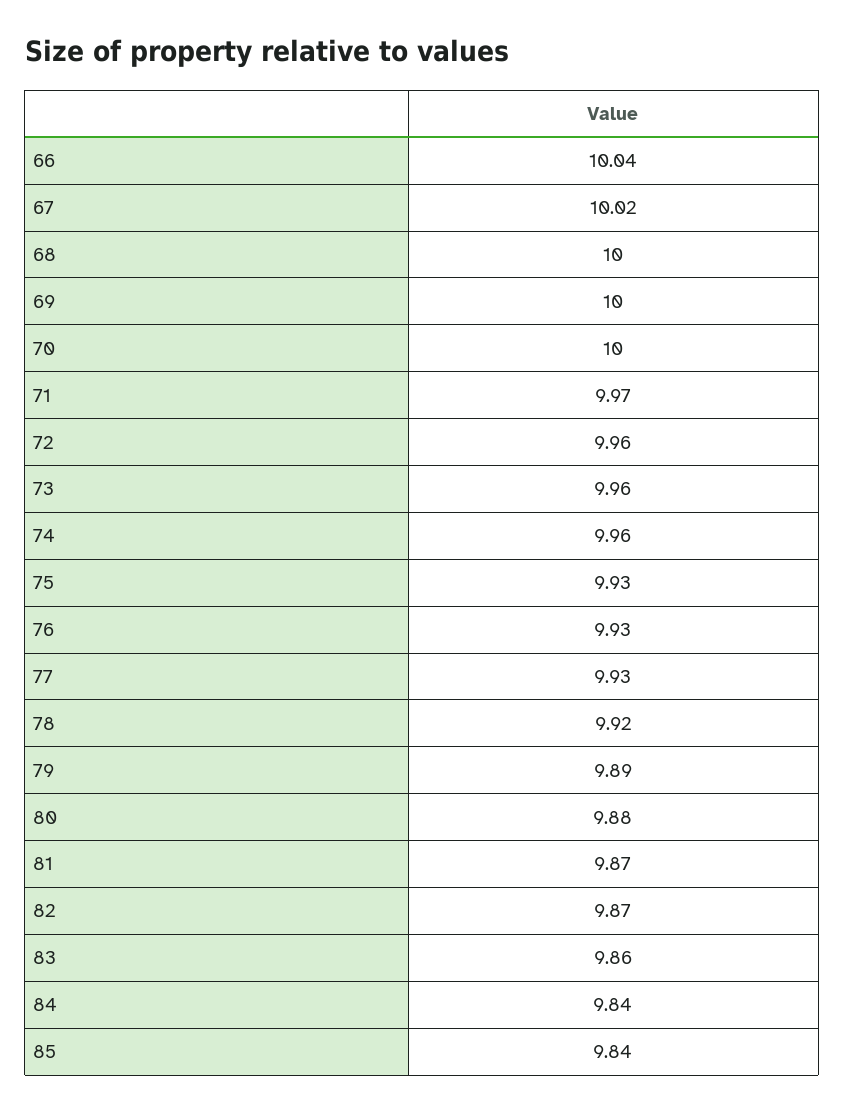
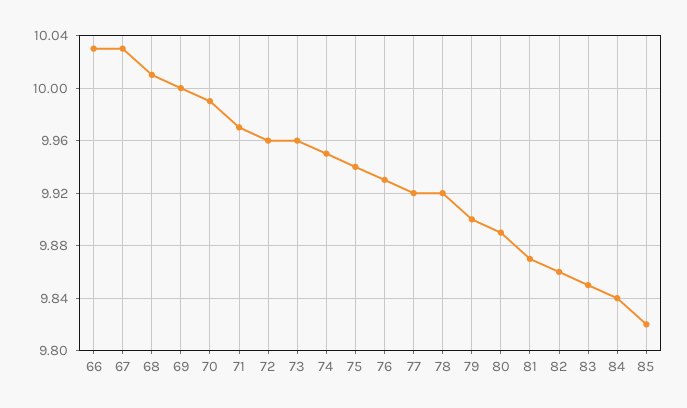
66: 10.04 -> 10.03
67: 10.02 -> 10.03
68: 10 -> 10.01
70: 10 -> 9.99
74: 9.96 -> 9.95
75: 9.93 -> 9.94
77: 9.93 -> 9.92
79: 9.89 -> 9.9
80: 9.88 -> 9.89
82: 9.87 -> 9.86
83: 9.86 -> 9.85
85: 9.84 -> 9.82

